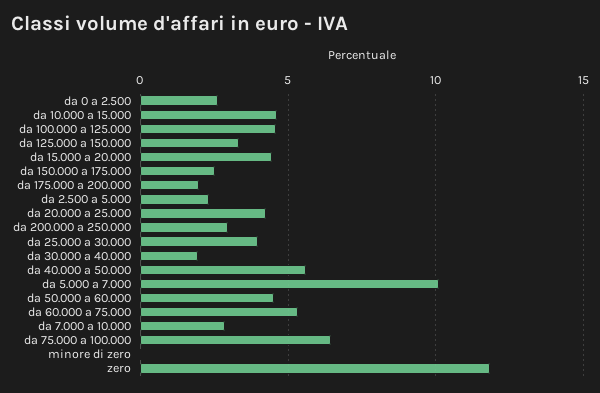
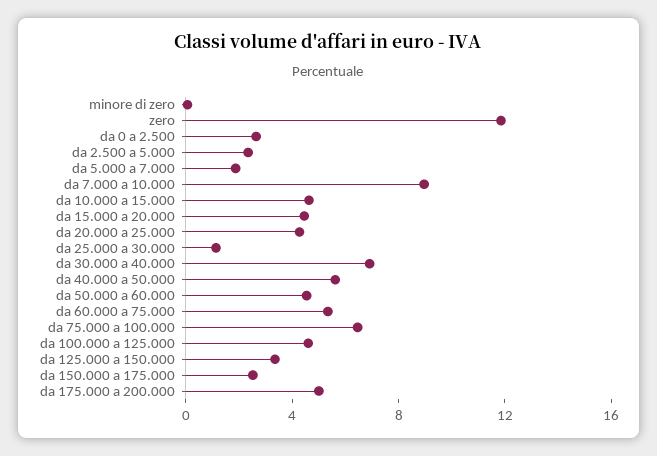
da 175.000 a 200.000: 2 -> 5
da 200.000 a 250.000: 3 -> none
da 25.000 a 30.000: 4 -> 1
da 30.000 a 40.000: 2 -> 7
da 5.000 a 7.000: 10 -> 2
da 7.000 a 10.000: 3 -> 9

